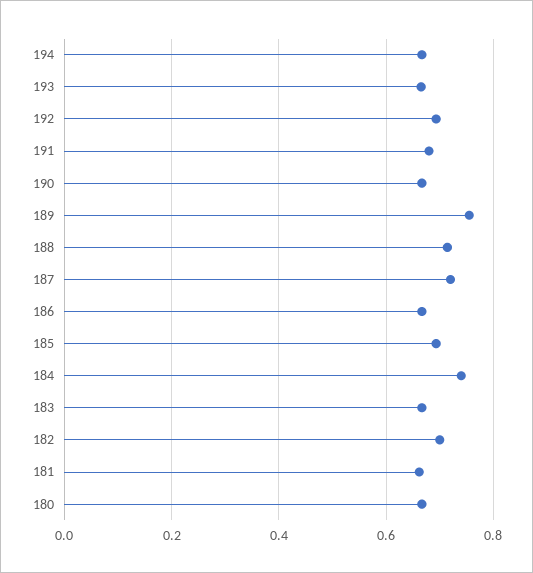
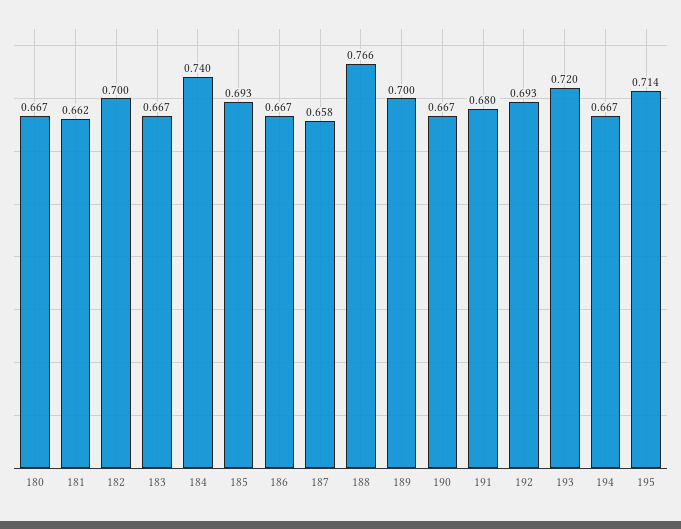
193: 0.66 -> 0.72
189: 0.76 -> 0.7
188: 0.72 -> 0.766
187: 0.72 -> 0.658
195: none -> 0.714

